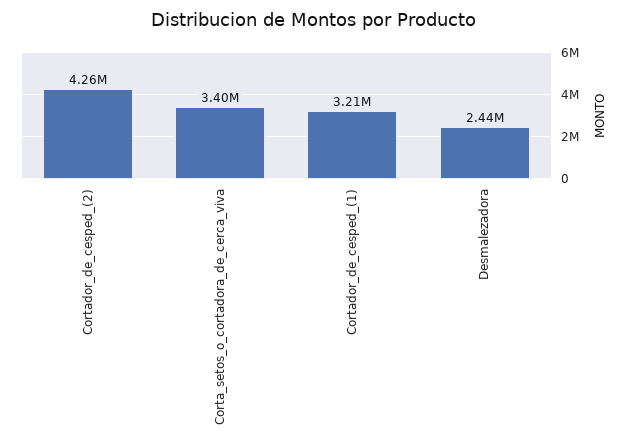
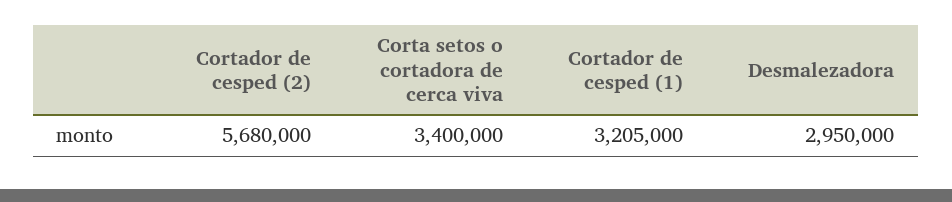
Cortador_de_cesped_(2): 4260000 -> 5680000
Desmalezadora: 2440000 -> 2950000

